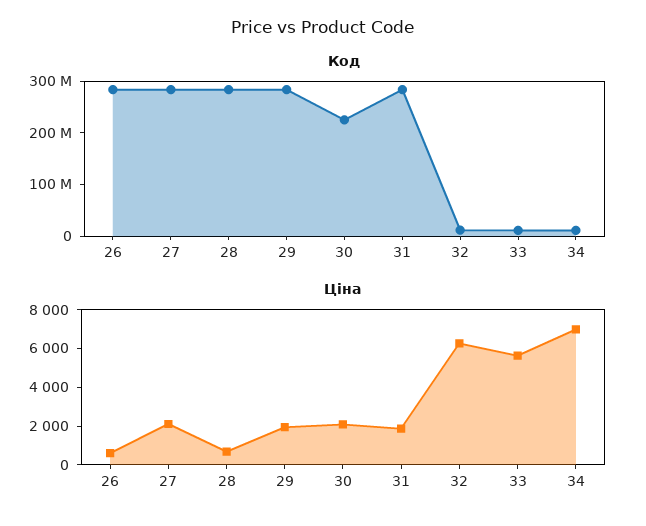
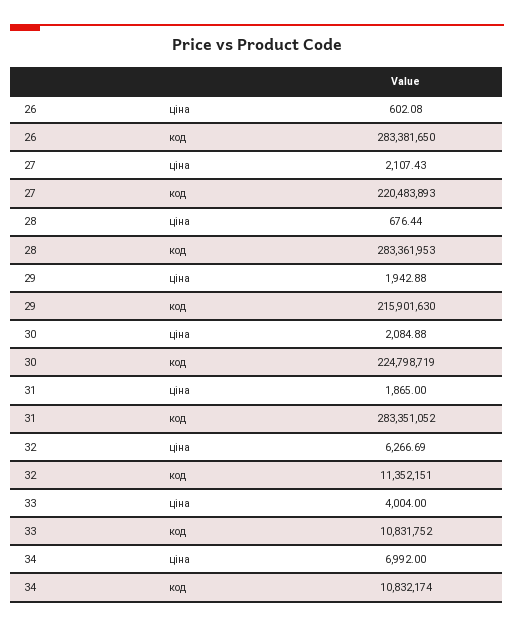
Код, 27: 280000000 -> 220483893
Код, 29: 280000000 -> 215901630
Ціна, 33: 5500 -> 4004

